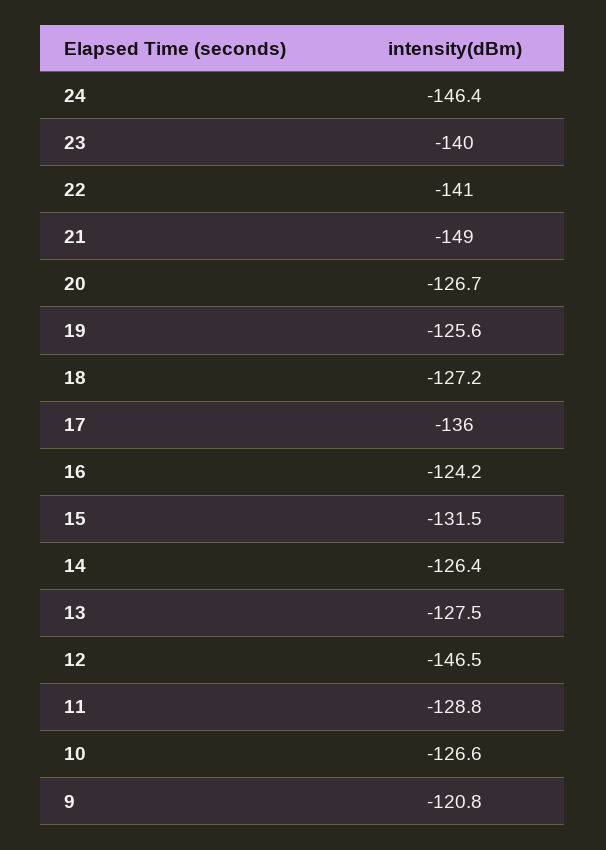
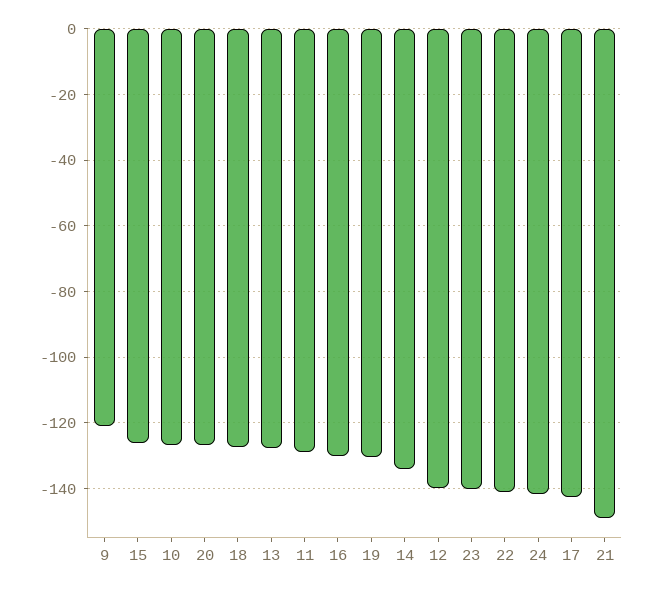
24: -146.4 -> -142
19: -125.6 -> -130
17: -136 -> -142
16: -124.2 -> -130
15: -131.5 -> -126
14: -126.4 -> -134
12: -146.5 -> -140

